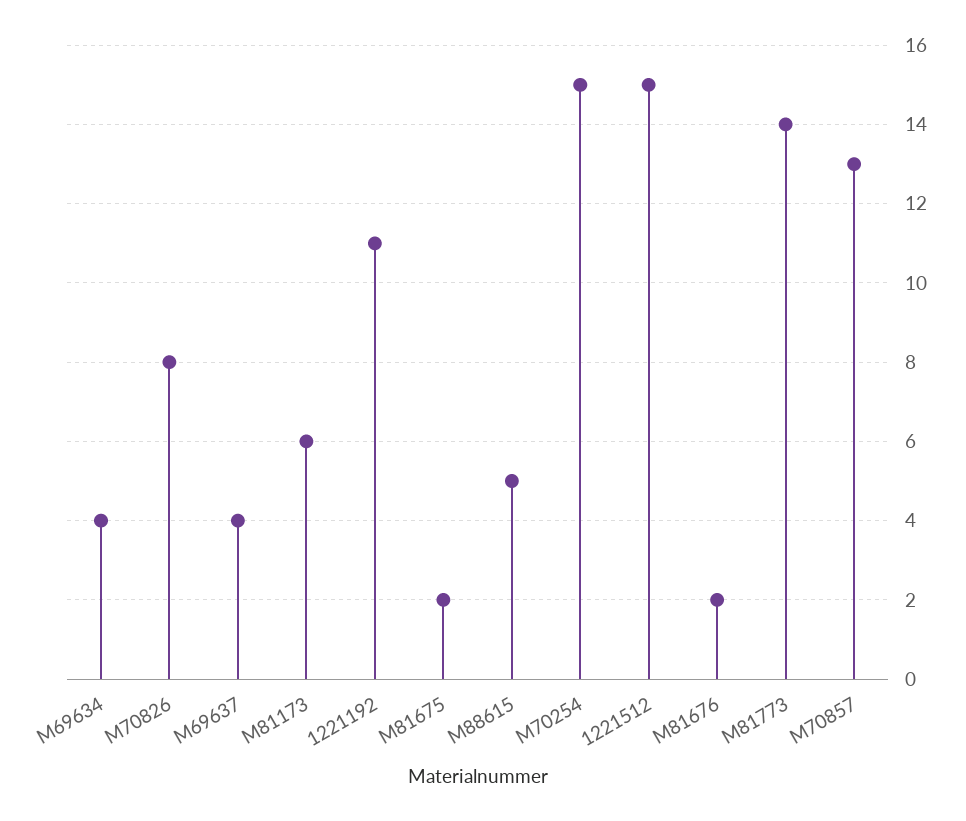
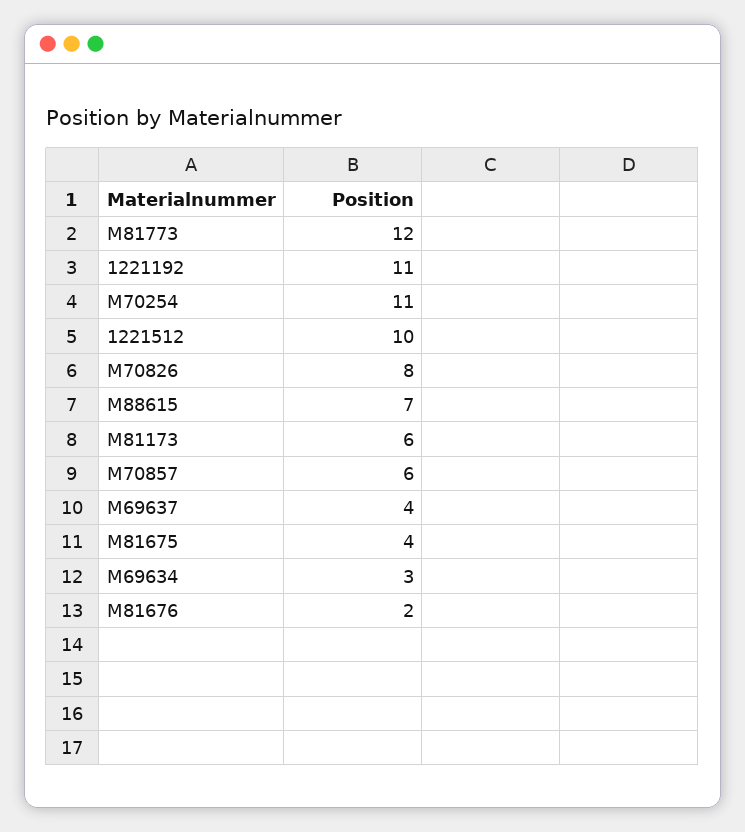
M69634: 4 -> 3
M81675: 2 -> 4
M88615: 5 -> 7
M70254: 15 -> 11
1221512: 15 -> 10
M81773: 14 -> 12
M70857: 13 -> 6

